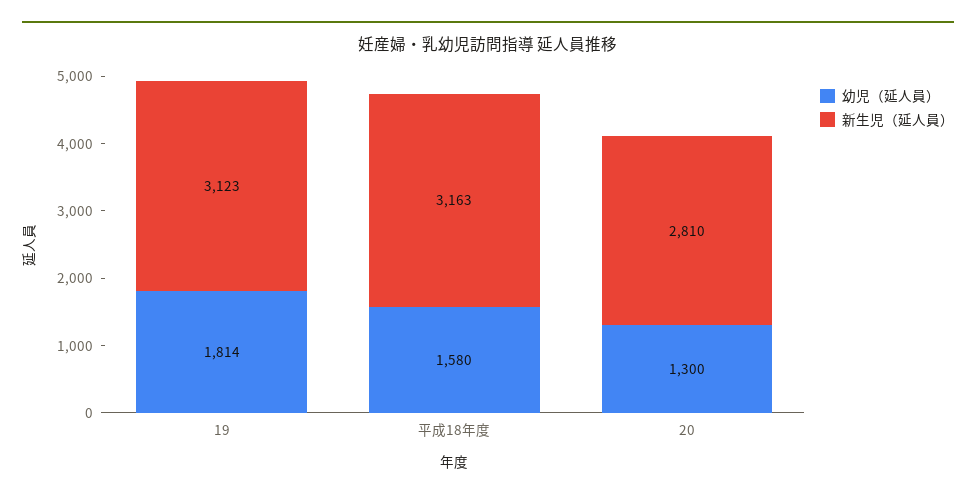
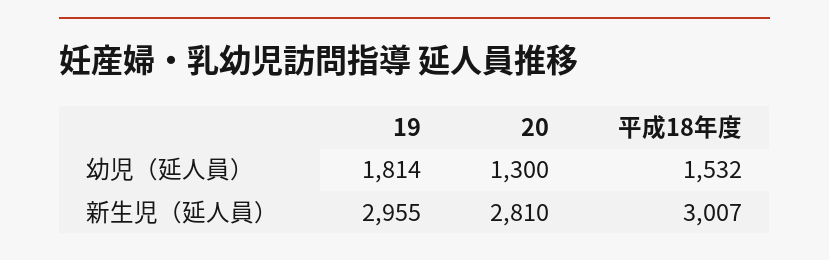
新生児（延人員）, 19: 3123 -> 2955
幼児（延人員）, 平成18年度: 1580 -> 1532
新生児（延人員）, 平成18年度: 3163 -> 3007

